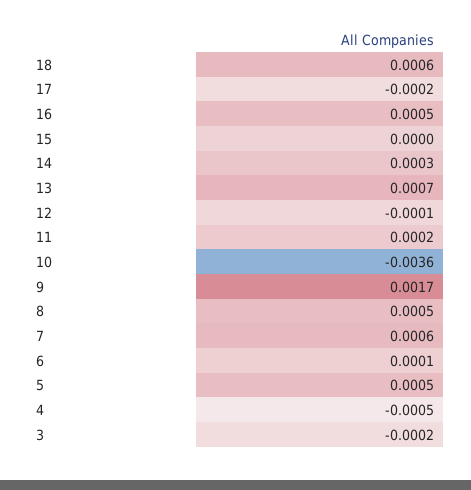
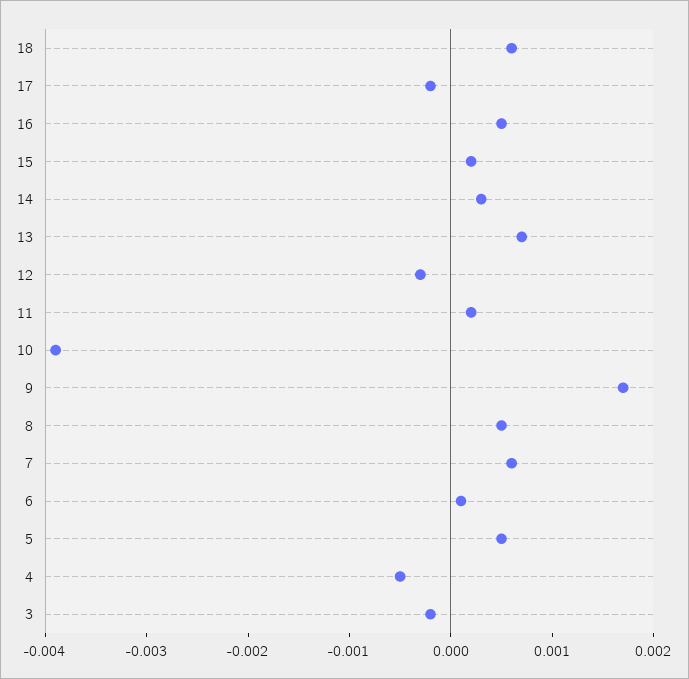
15: 0 -> 0.0002
12: -0.0001 -> -0.0003
10: -0.0036 -> -0.0039

